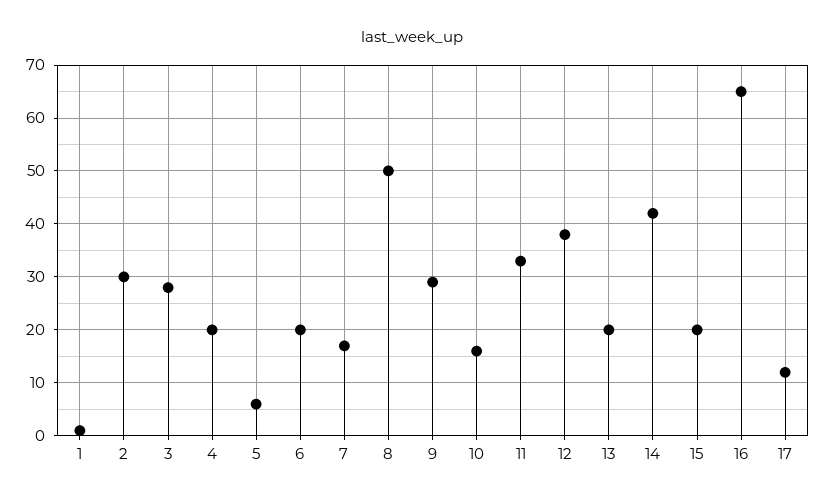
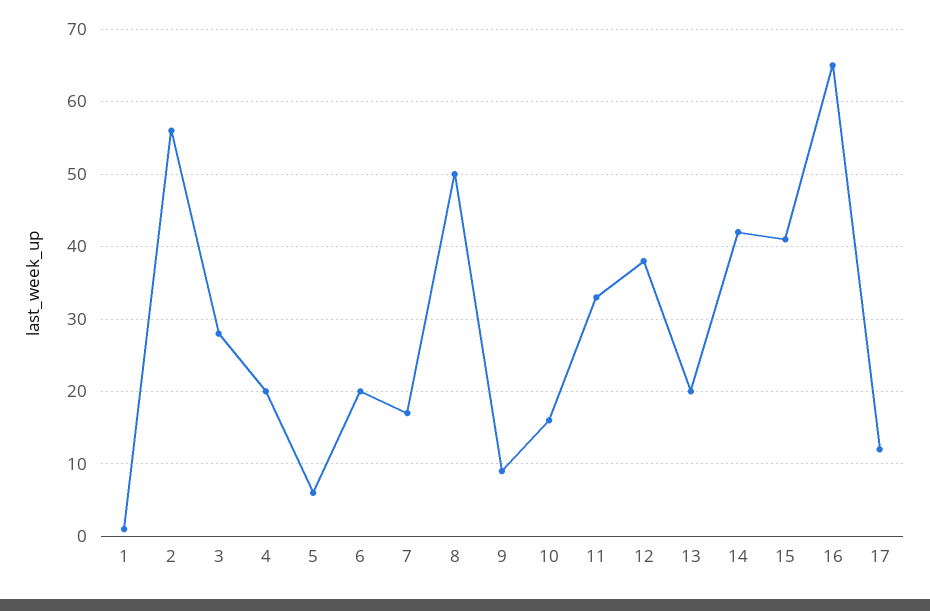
2: 30 -> 56
9: 30 -> 9
15: 20 -> 41

